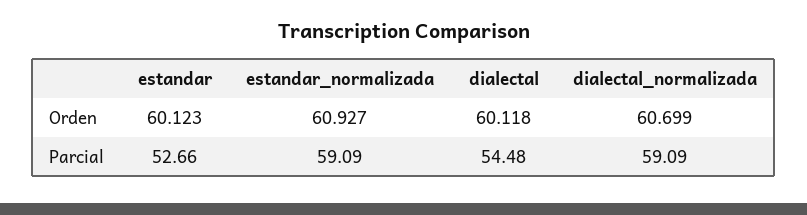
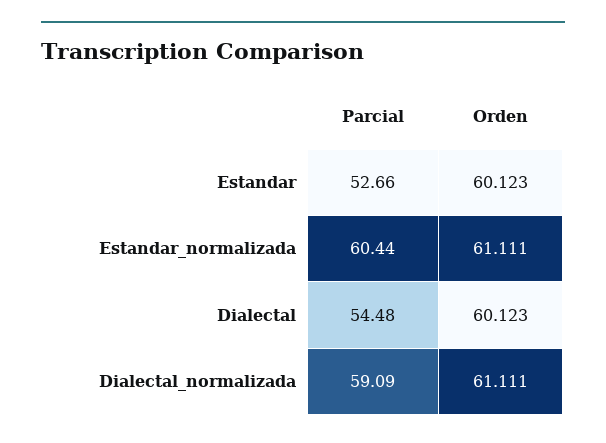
estandar_normalizada, Orden: 60.927 -> 61.111
dialectal, Orden: 60.118 -> 60.123
dialectal_normalizada, Orden: 60.699 -> 61.111
estandar_normalizada, Parcial: 59.09 -> 60.44

